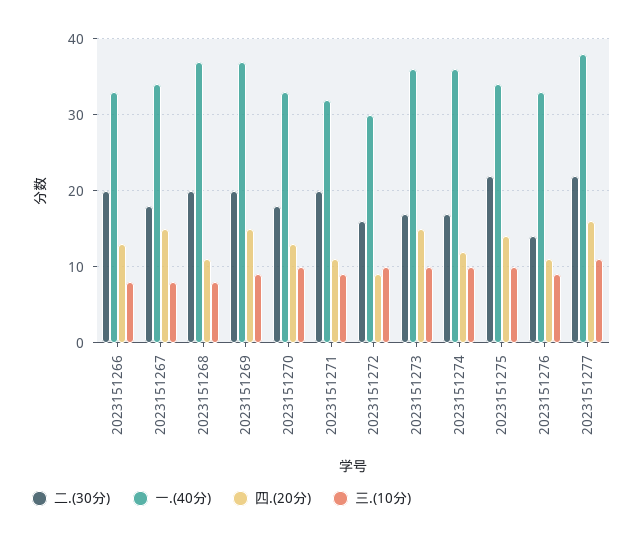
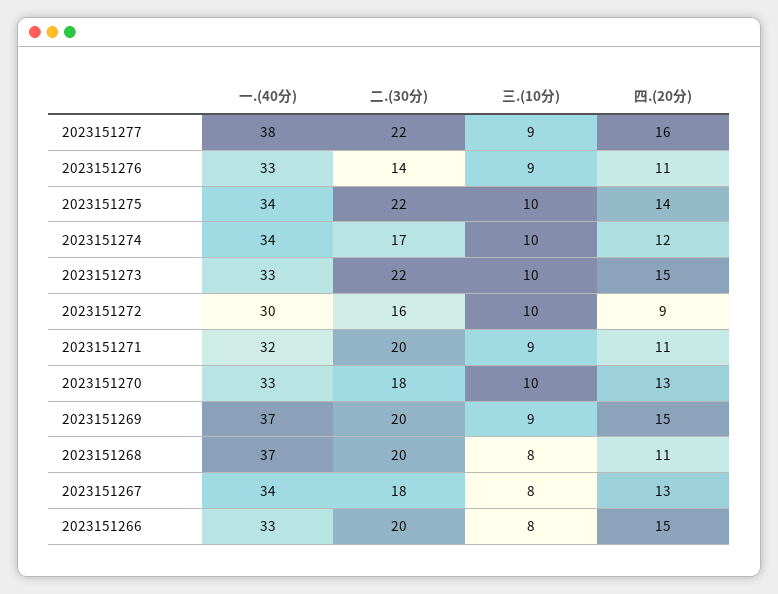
四.(20分), 2023151266: 13 -> 15
四.(20分), 2023151267: 15 -> 13
二.(30分), 2023151273: 17 -> 22
一.(40分), 2023151273: 36 -> 33
一.(40分), 2023151274: 36 -> 34
三.(10分), 2023151277: 11 -> 9

